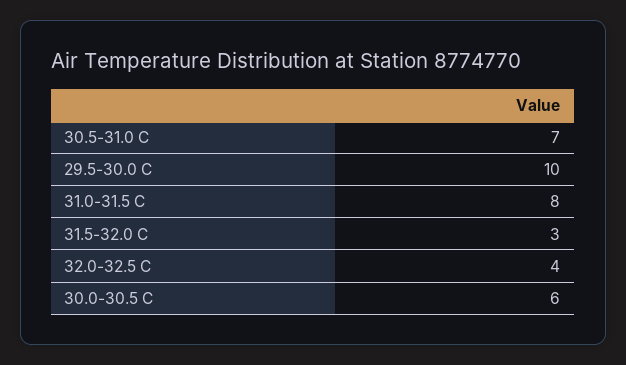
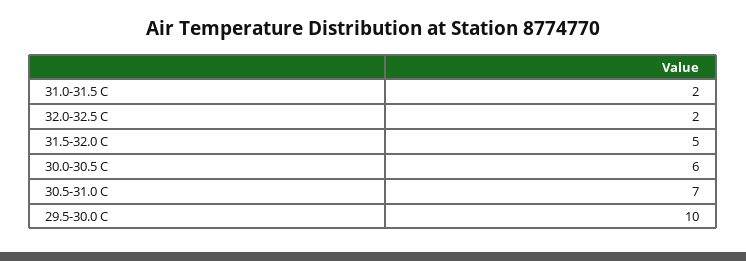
31.0-31.5 C: 8 -> 2
31.5-32.0 C: 3 -> 5
32.0-32.5 C: 4 -> 2

